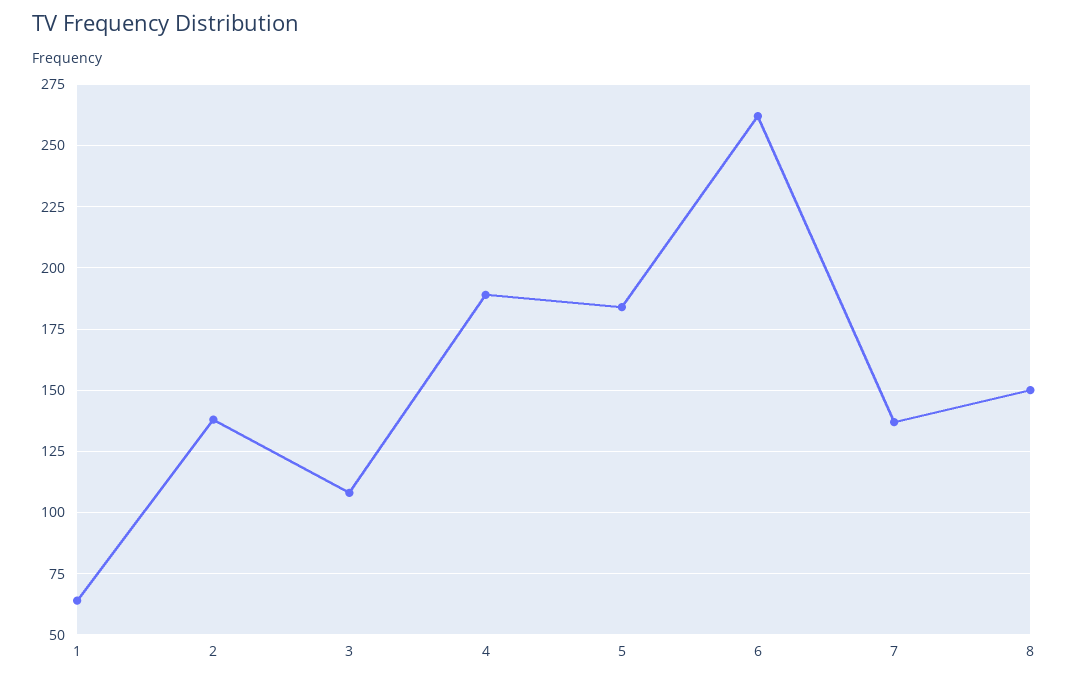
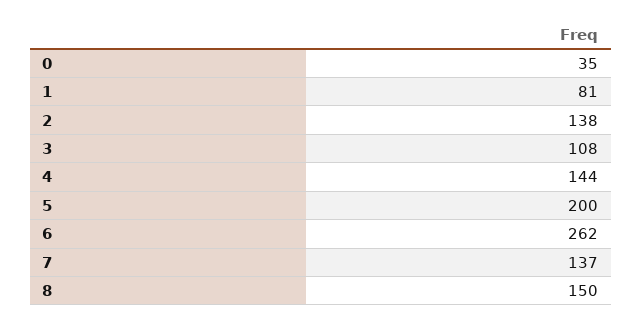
1: 65 -> 81
4: 190 -> 144
5: 185 -> 200
0: none -> 35

